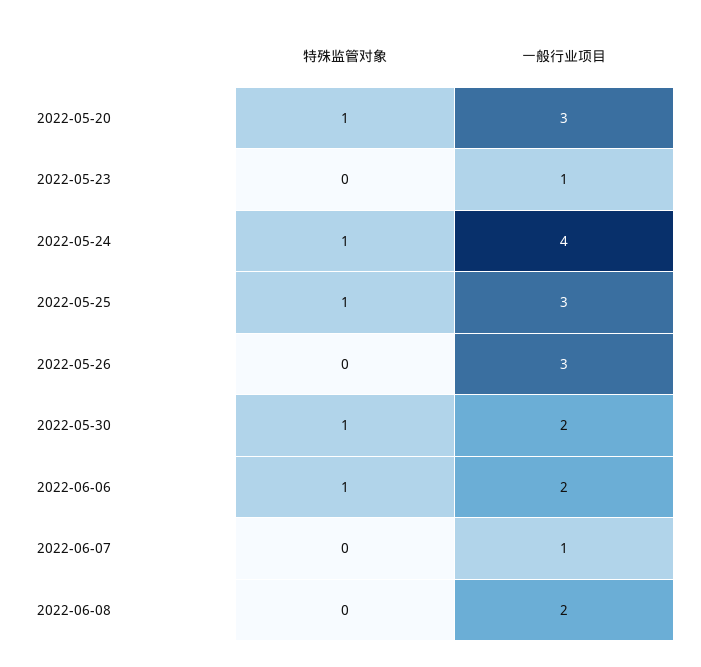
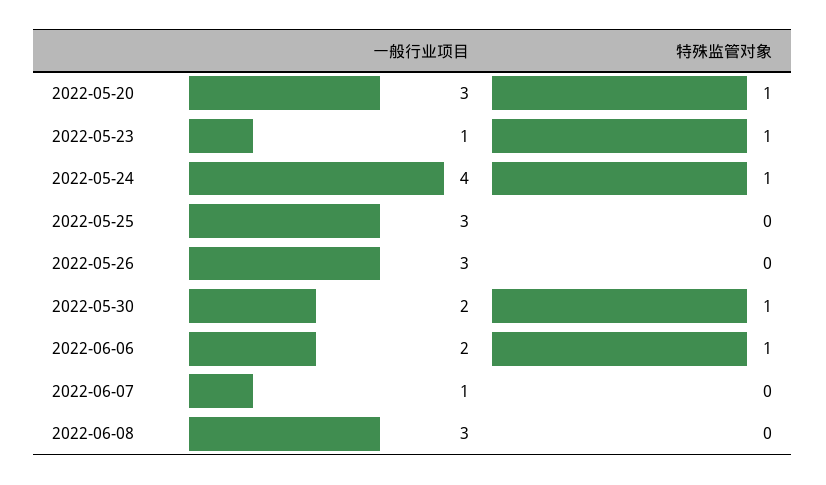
特殊监管对象, 2022-05-23: 0 -> 1
特殊监管对象, 2022-05-25: 1 -> 0
一般行业项目, 2022-06-08: 2 -> 3

